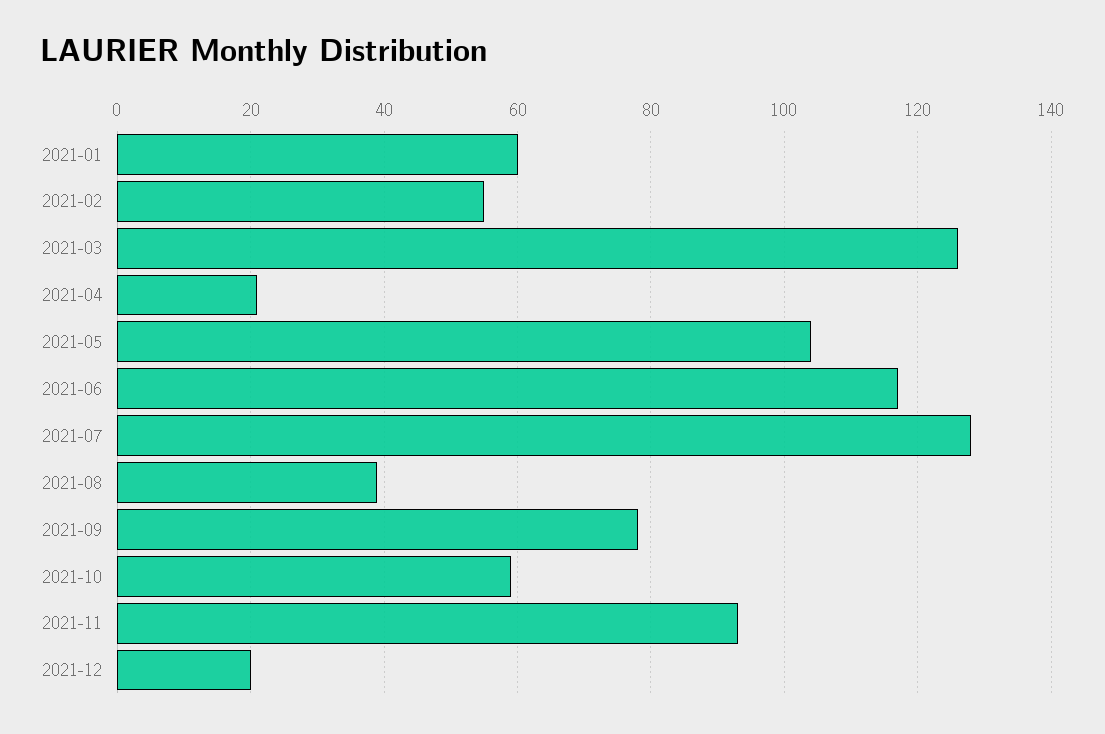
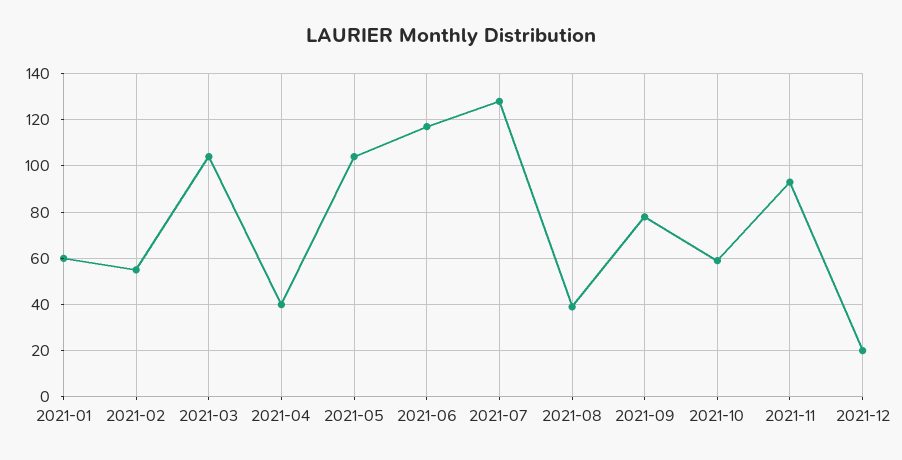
2021-03: 125 -> 105
2021-04: 20 -> 40

